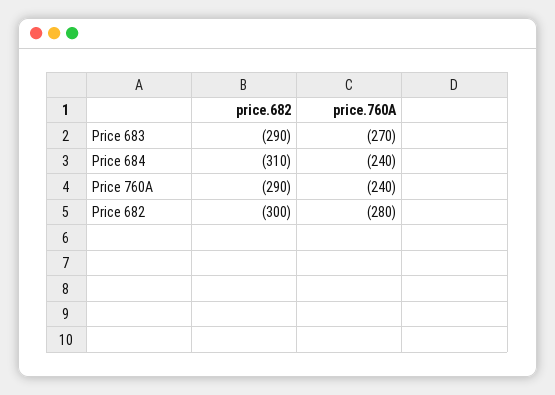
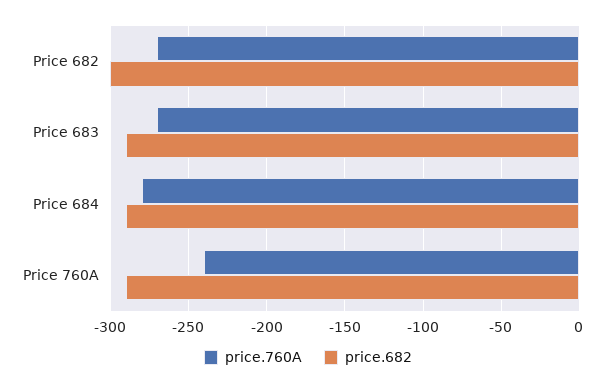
price.682, Price 684: -310 -> -290
price.760A, Price 684: -240 -> -280
price.760A, Price 682: -280 -> -270

